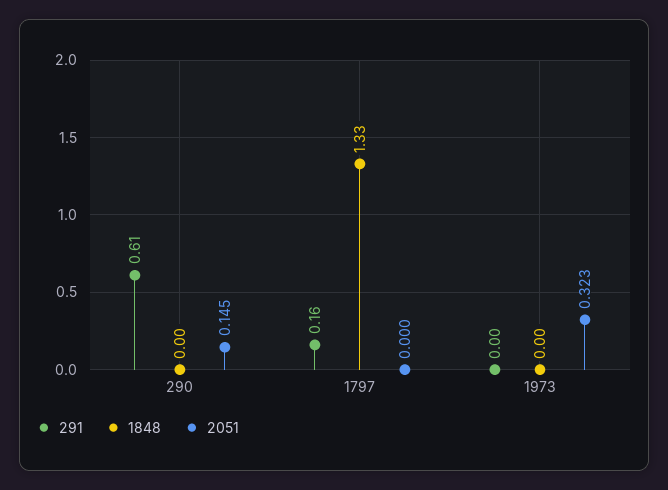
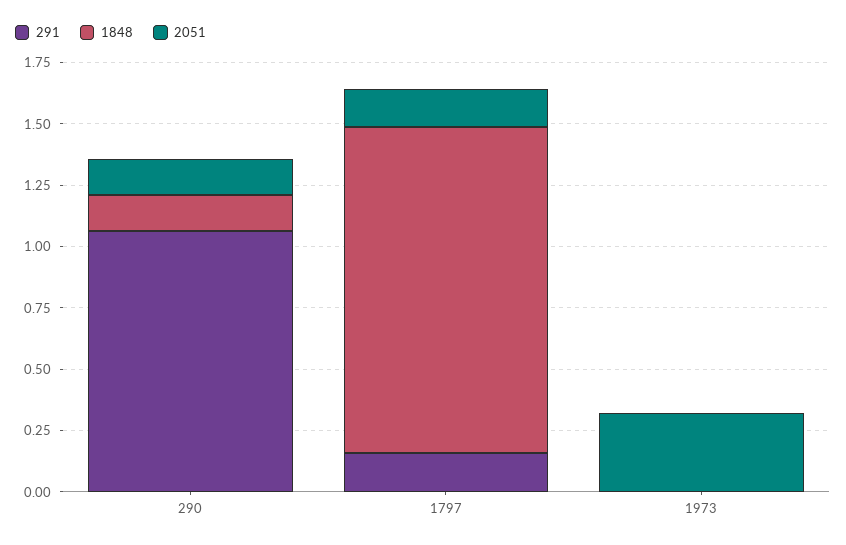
291, 290: 0.61 -> 1.05
1848, 290: 0 -> 0.15
2051, 1797: 0 -> 0.15

